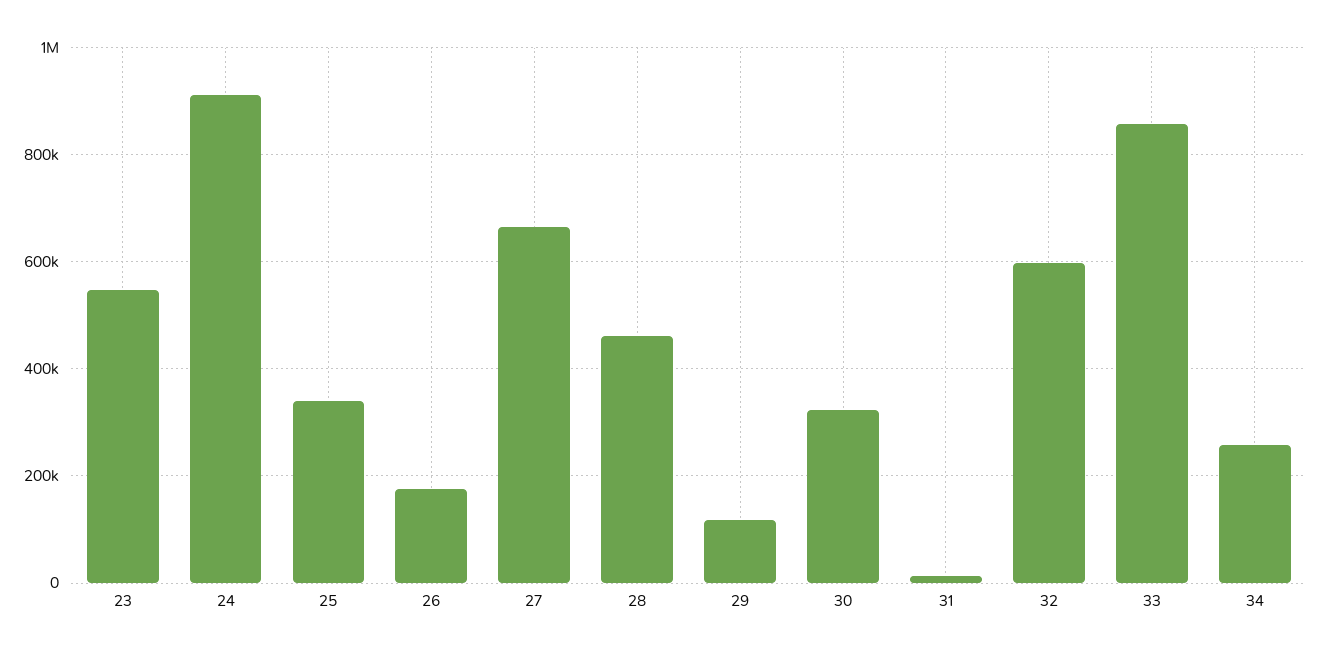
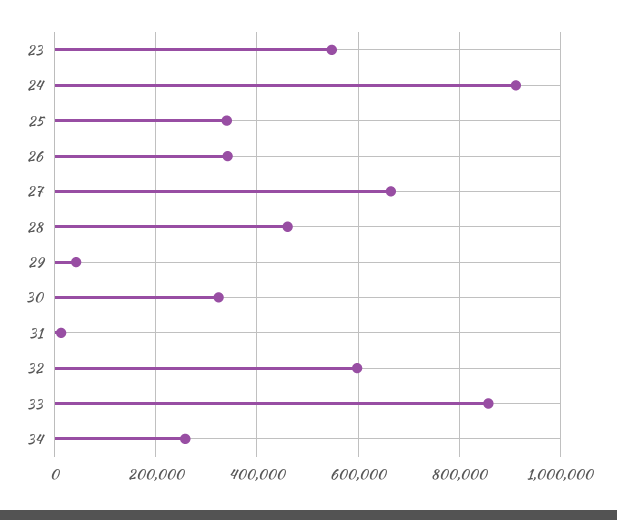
26: 180000 -> 340000
29: 120000 -> 40000

